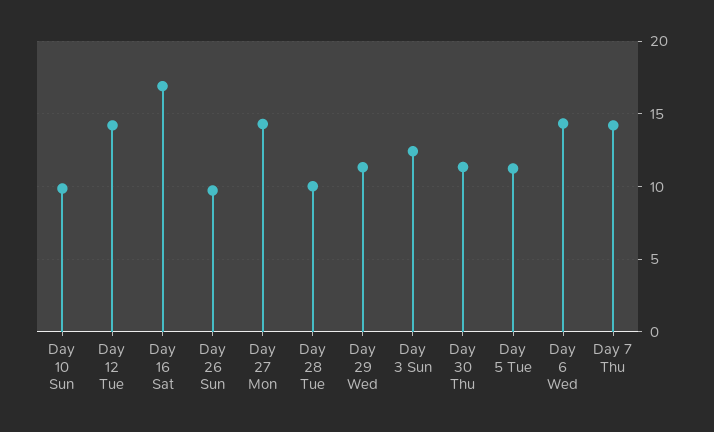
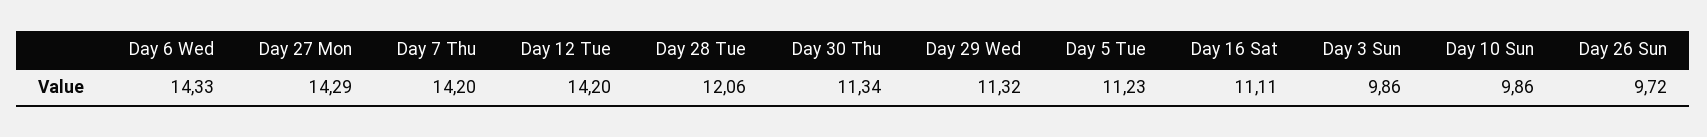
Day 16 Sat: 17 -> 11.11
Day 28 Tue: 10 -> 12.06
Day 3 Sun: 12.5 -> 9.86

